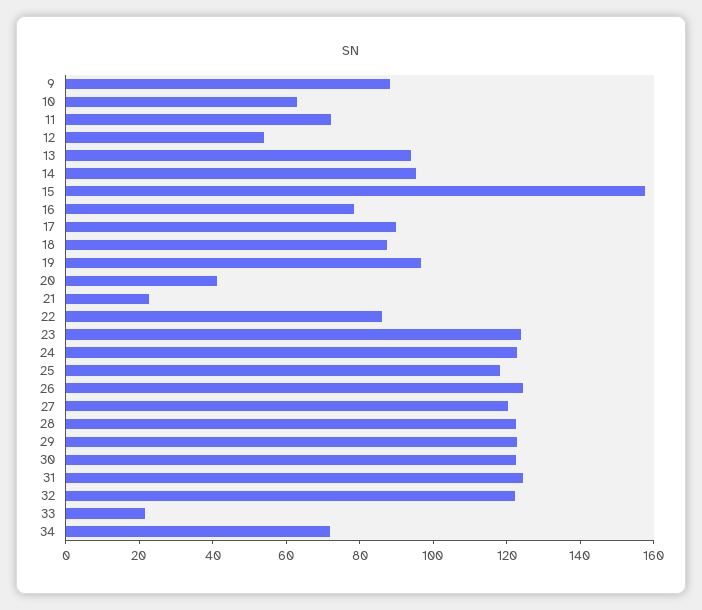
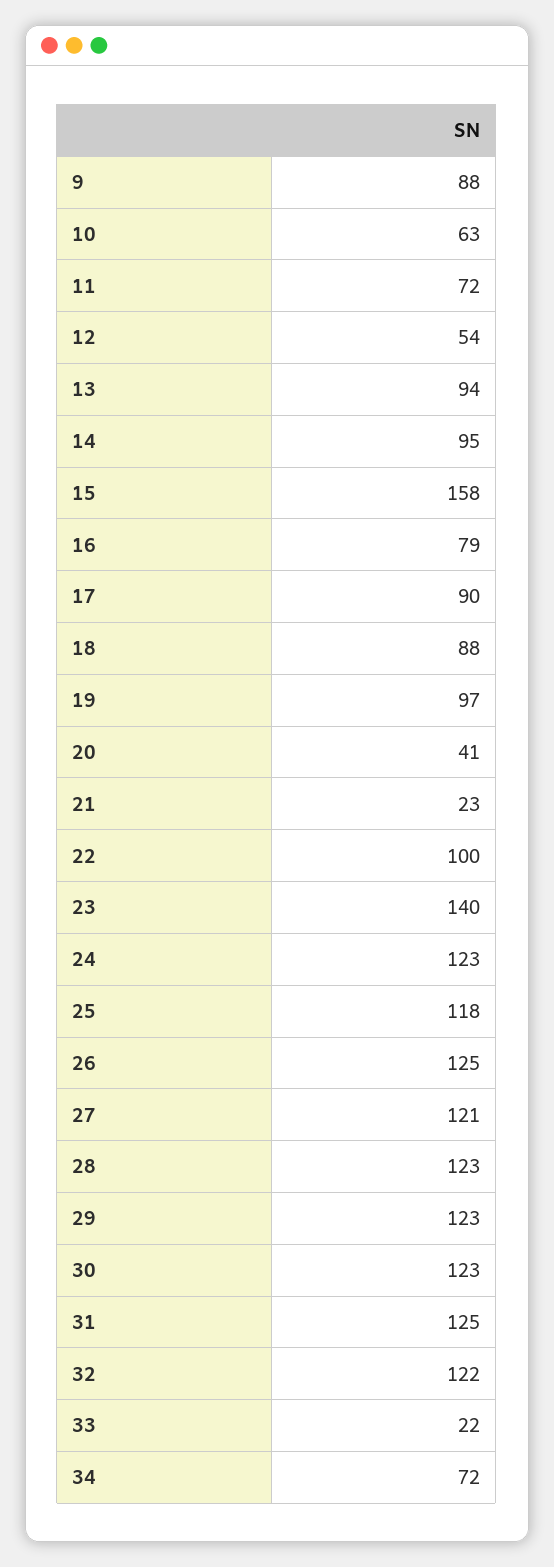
22: 85 -> 100
23: 125 -> 140

